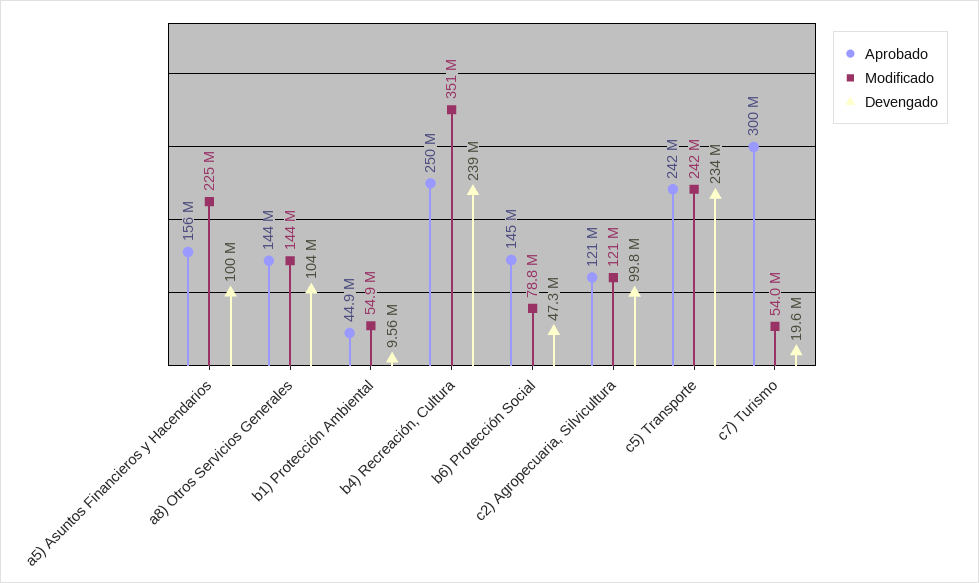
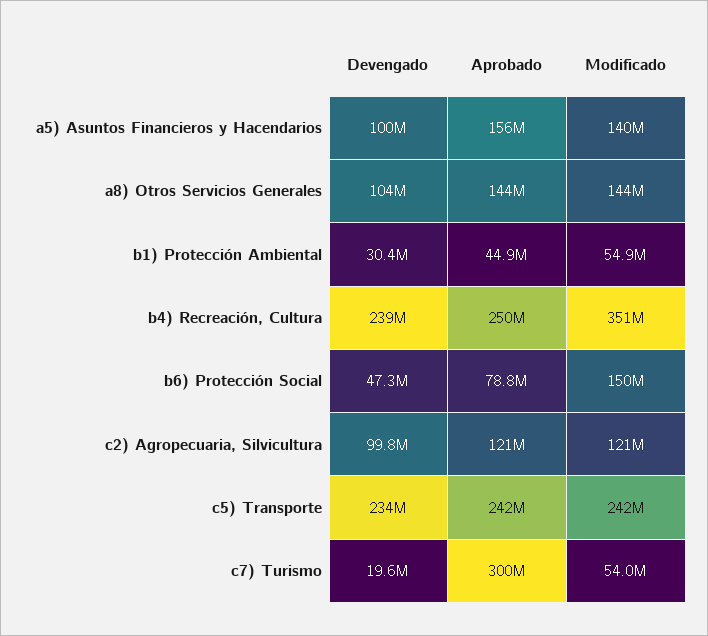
Modificado, a5) Asuntos Financieros y Hacendarios: 225000000 -> 140000000
Devengado, b1) Protección Ambiental: 9560000 -> 30400000
Aprobado, b6) Protección Social: 145000000 -> 78800000
Modificado, b6) Protección Social: 78800000 -> 150000000

